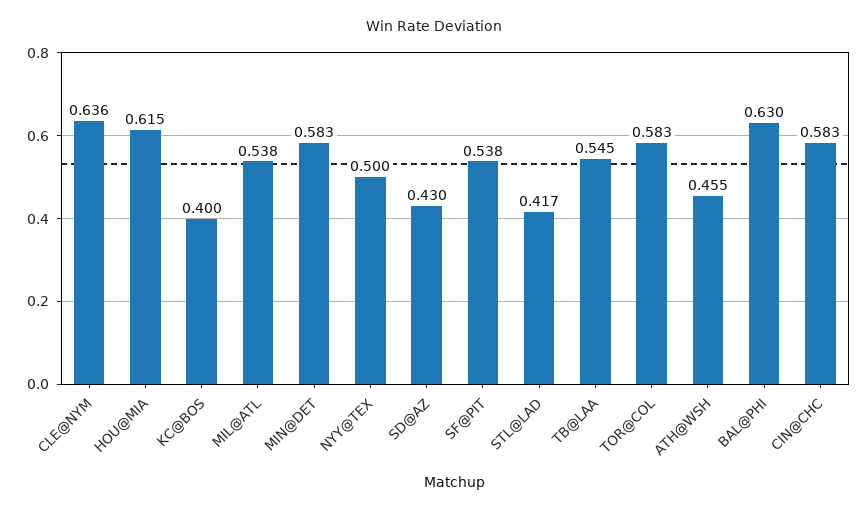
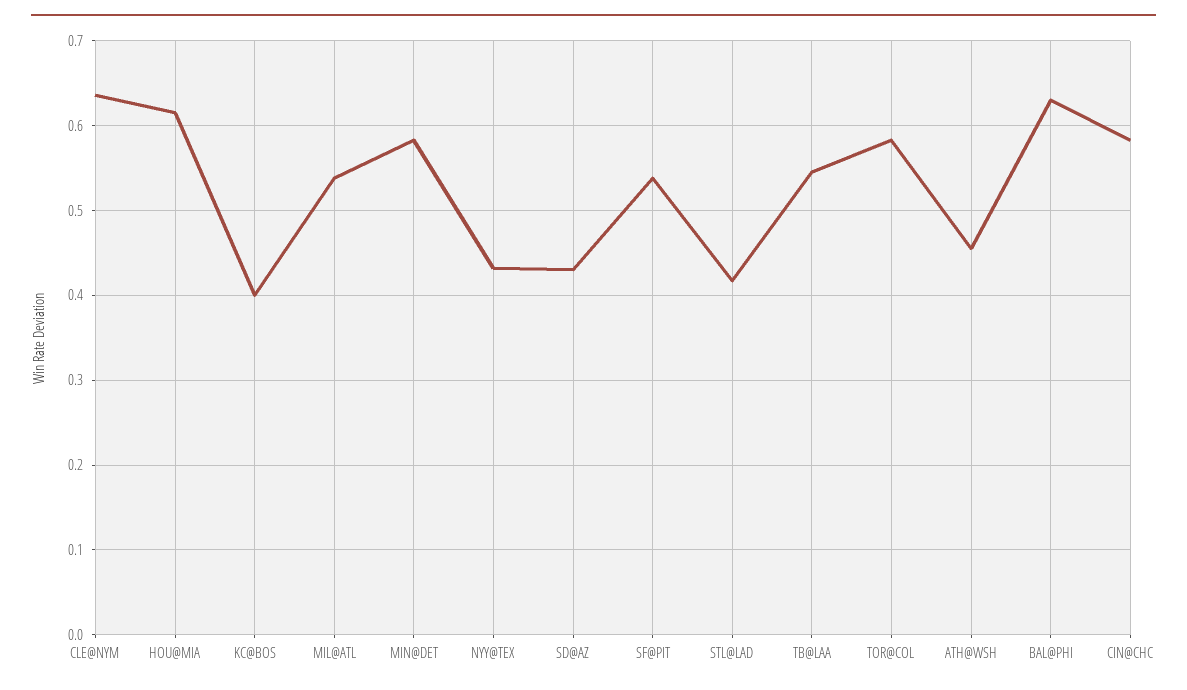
NYY@TEX: 0.5 -> 0.43

